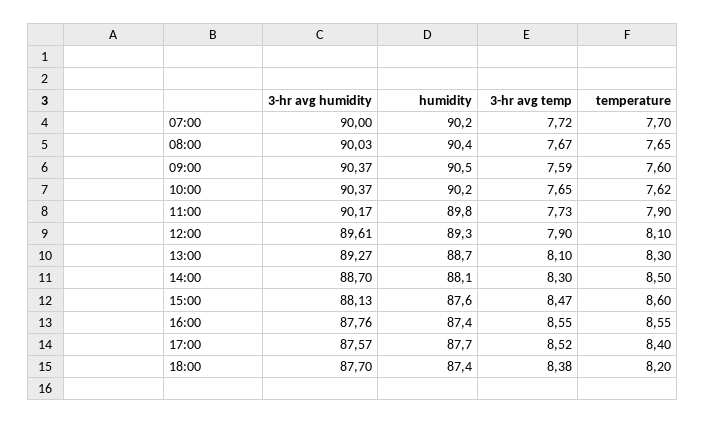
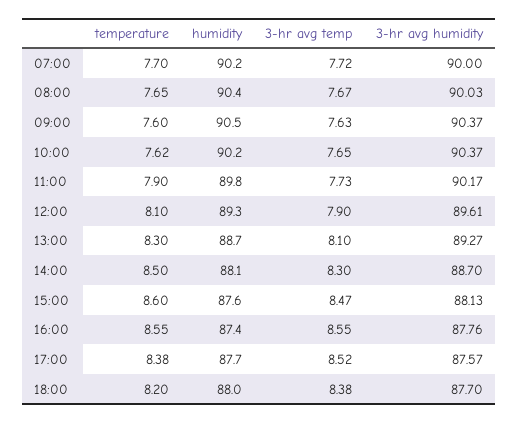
3-hr avg temp, 09:00: 7.59 -> 7.63
temperature, 17:00: 8.4 -> 8.38
humidity, 18:00: 87.4 -> 88

